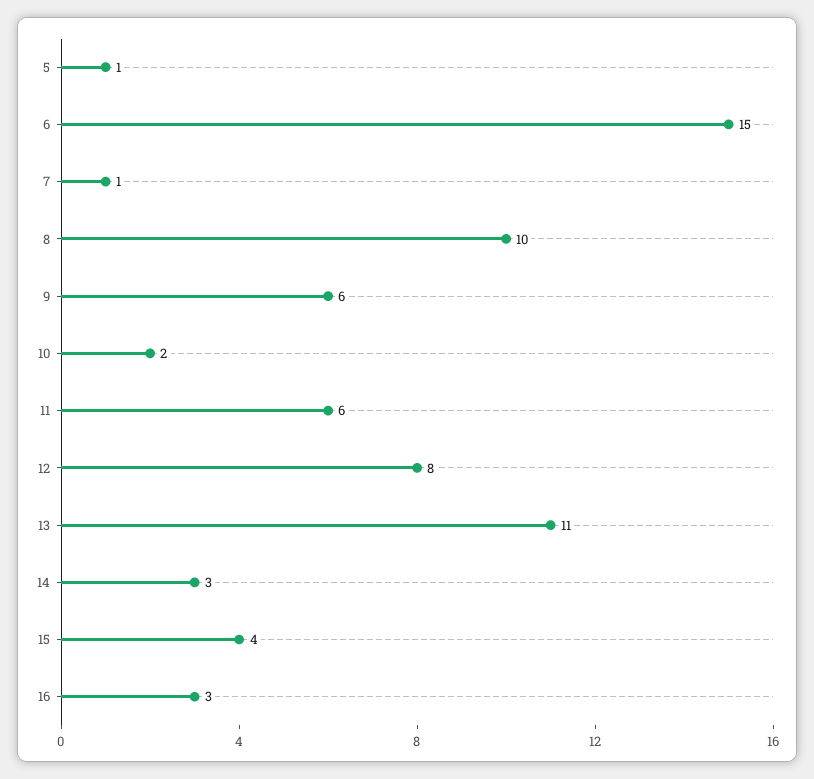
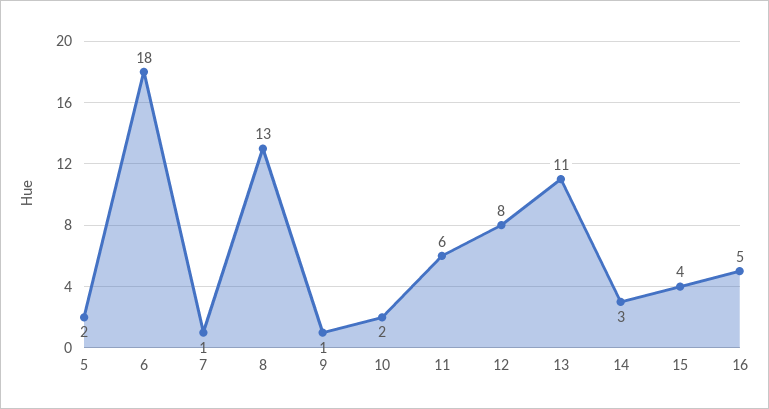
5: 1 -> 2
6: 15 -> 18
8: 10 -> 13
9: 6 -> 1
16: 3 -> 5

